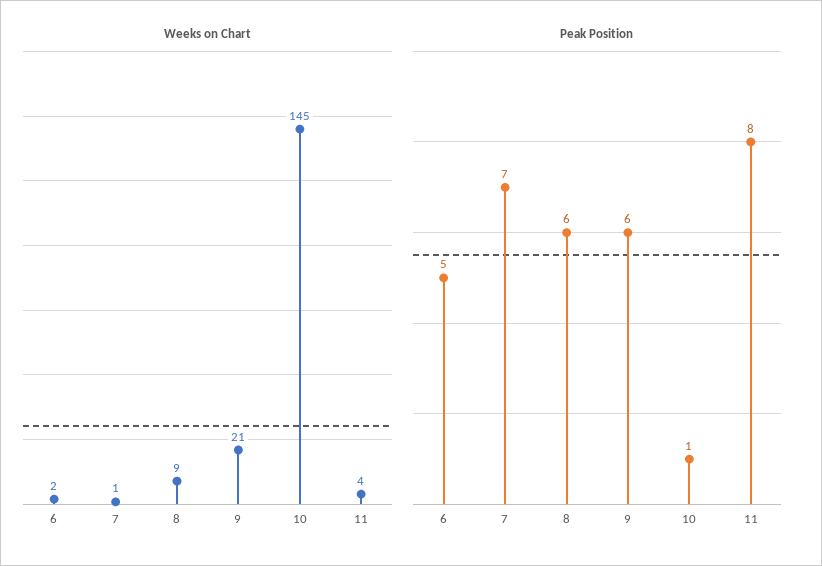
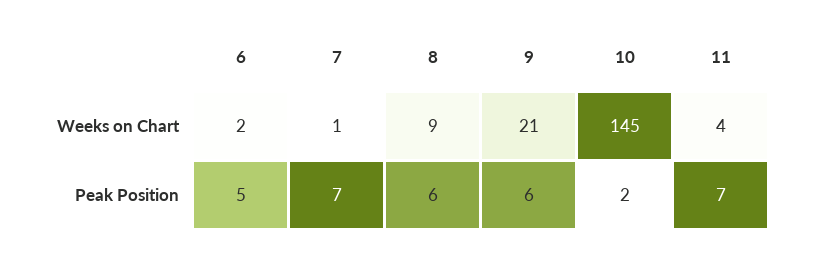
Peak Position, 10: 1 -> 2
Peak Position, 11: 8 -> 7

